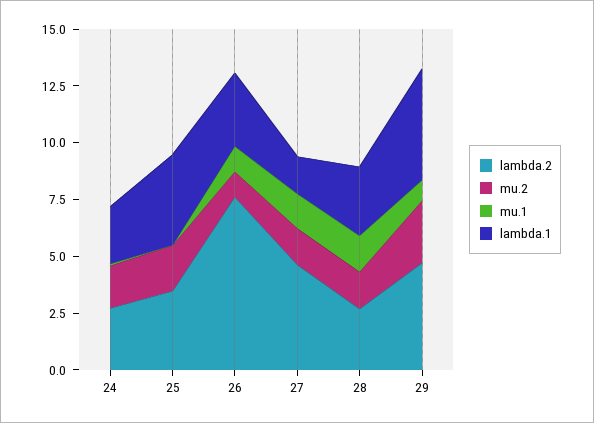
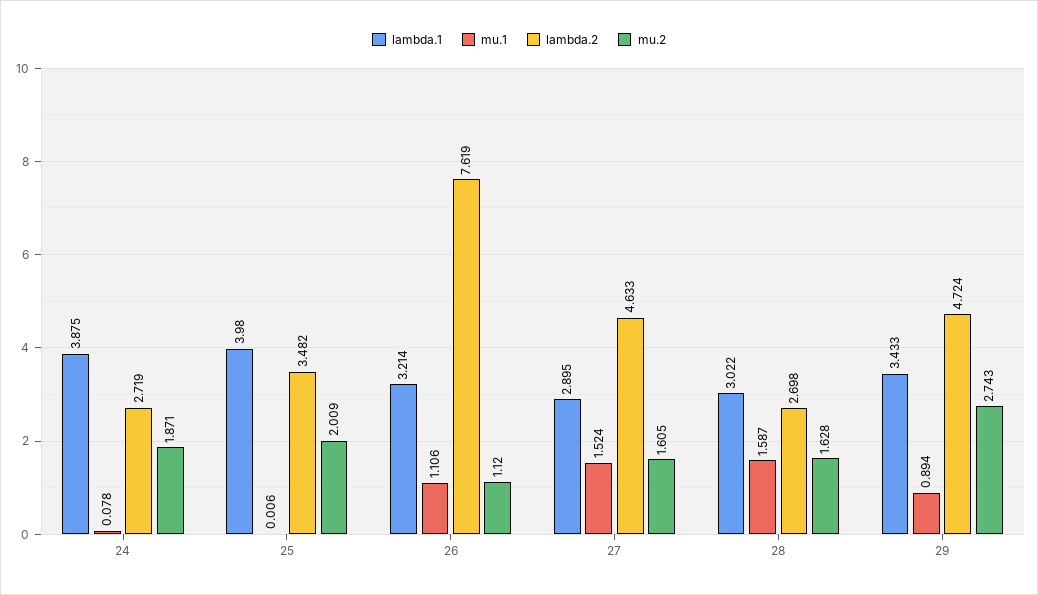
lambda.1, 24: 2.5 -> 3.875
lambda.1, 27: 1.5 -> 2.895
lambda.1, 29: 5 -> 3.433

